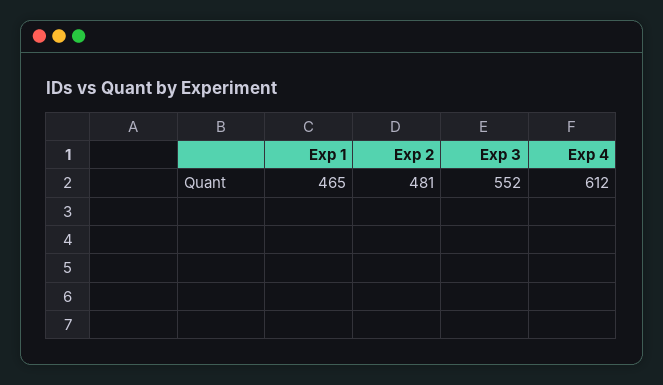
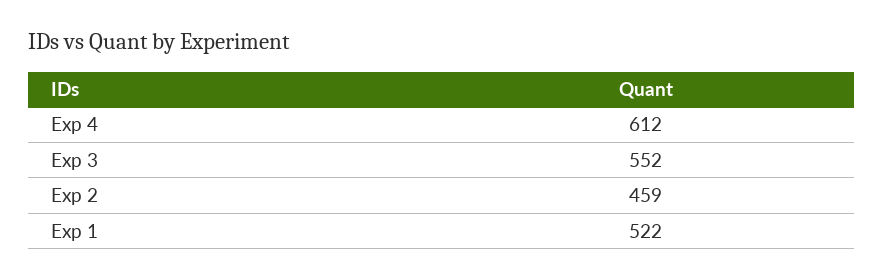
Exp 1: 465 -> 522
Exp 2: 481 -> 459

